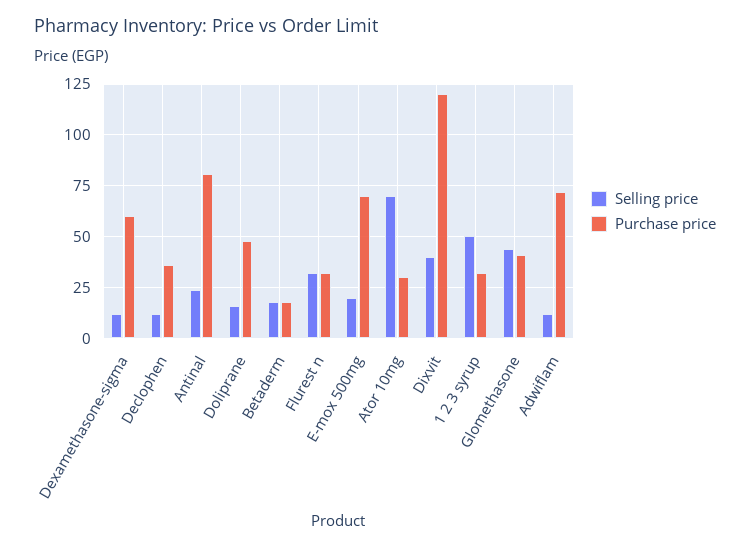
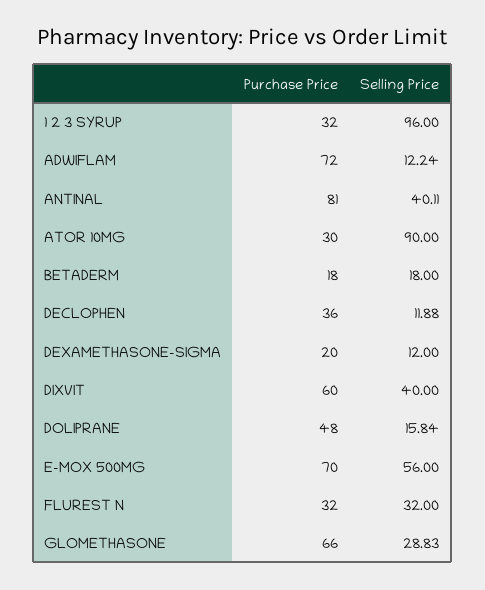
Purchase price, Dexamethasone-sigma: 60 -> 20
Selling price, Antinal: 25 -> 40.11
Selling price, E-mox 500mg: 20 -> 56
Selling price, Ator 10mg: 70 -> 90
Purchase price, Dixvit: 120 -> 60
Selling price, 1 2 3 syrup: 50 -> 96
Selling price, Glomethasone: 45 -> 28.83
Purchase price, Glomethasone: 40 -> 66

